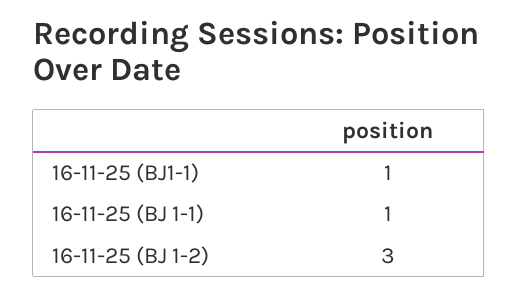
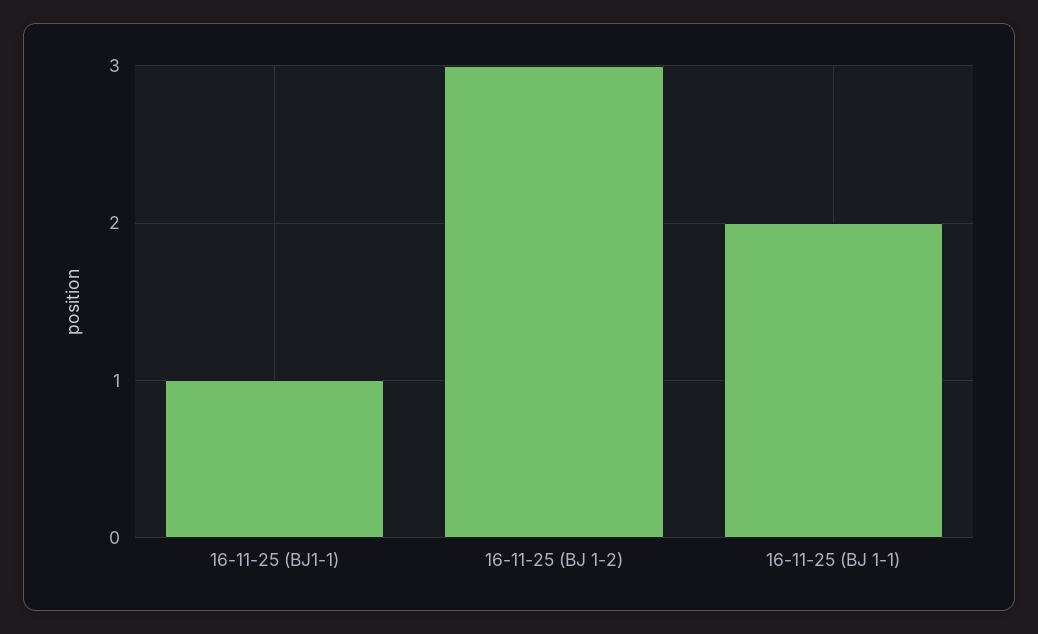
16-11-25 (BJ 1-1): 1 -> 2

